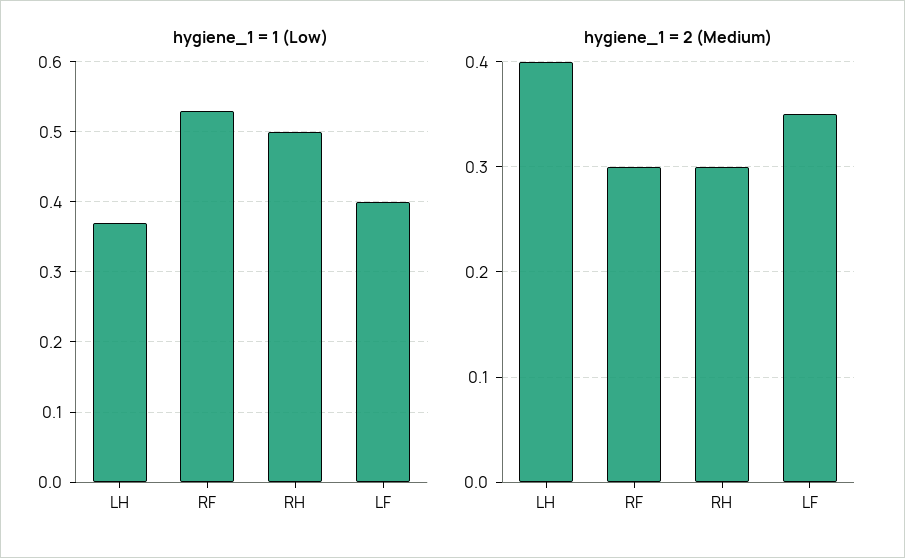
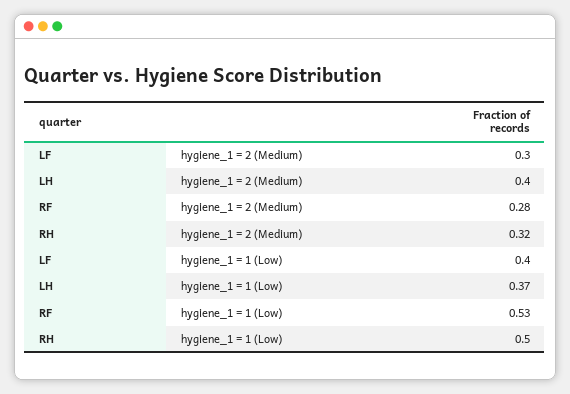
hygiene_1 = 2 (Medium), RF: 0.3 -> 0.28
hygiene_1 = 2 (Medium), RH: 0.3 -> 0.32
hygiene_1 = 2 (Medium), LF: 0.35 -> 0.3

